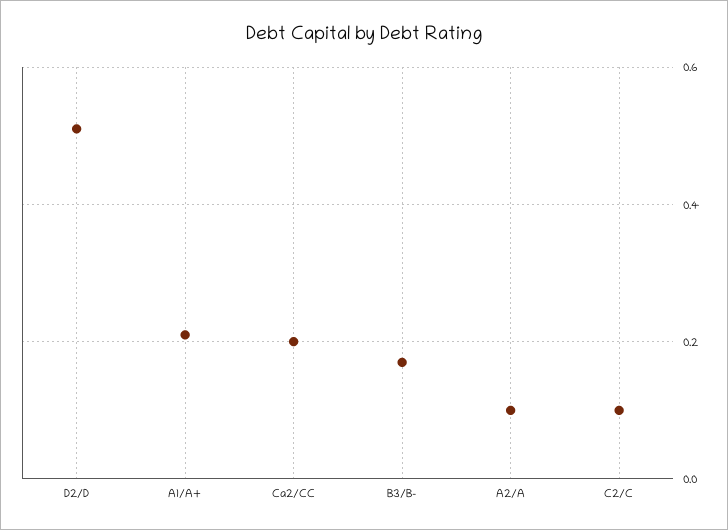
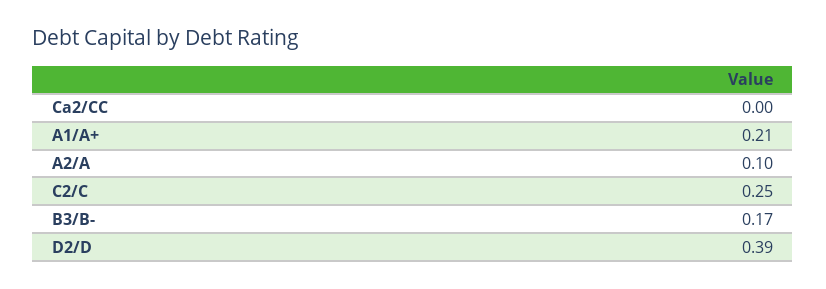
D2/D: 0.5 -> 0.39
Ca2/CC: 0.2 -> 0
C2/C: 0.1 -> 0.25

